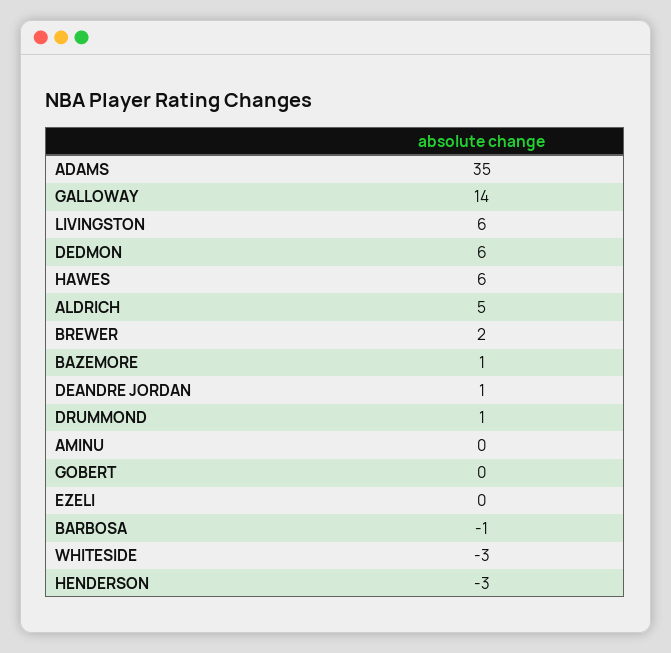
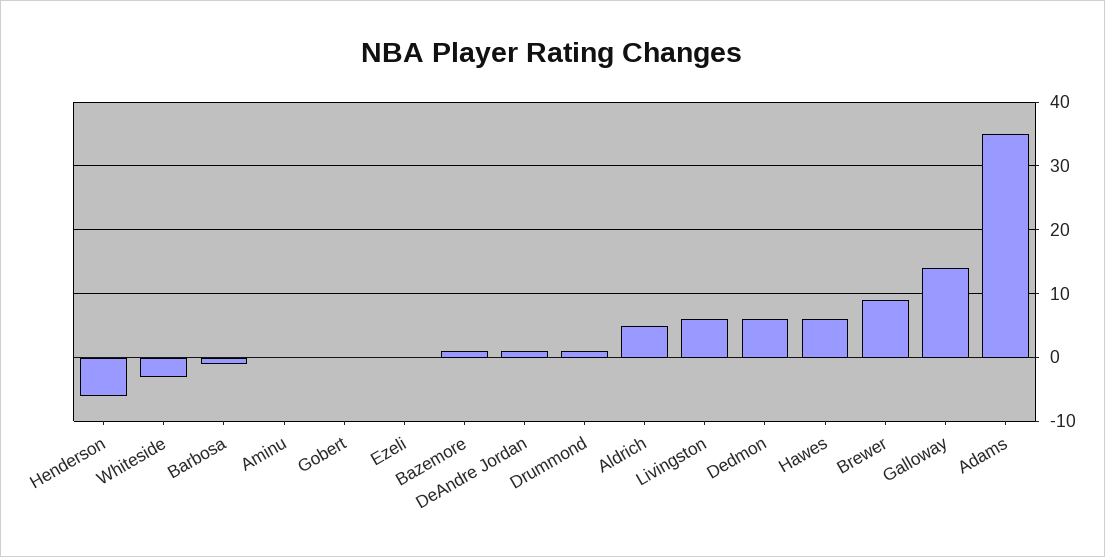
BREWER: 2 -> 9
HENDERSON: -3 -> -6

